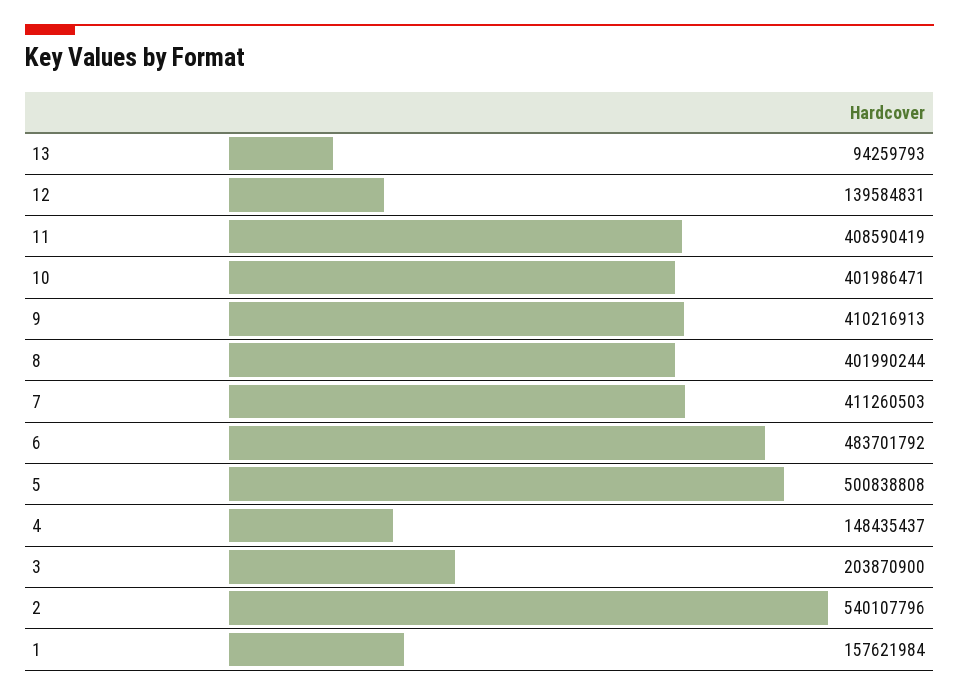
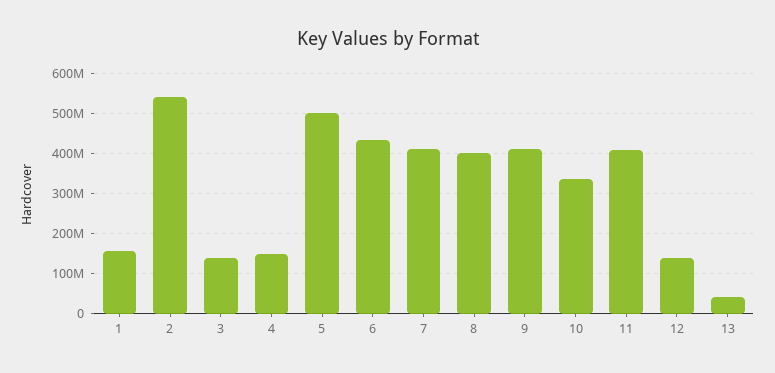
13: 94259793 -> 40000000
10: 401986471 -> 340000000
6: 483701792 -> 440000000
3: 203870900 -> 140000000

